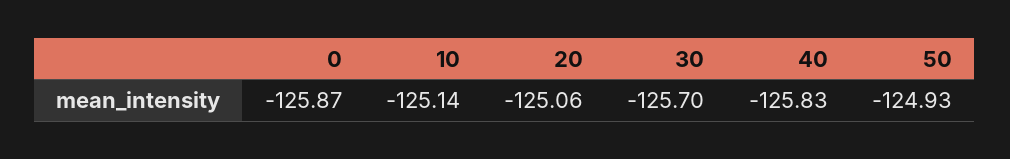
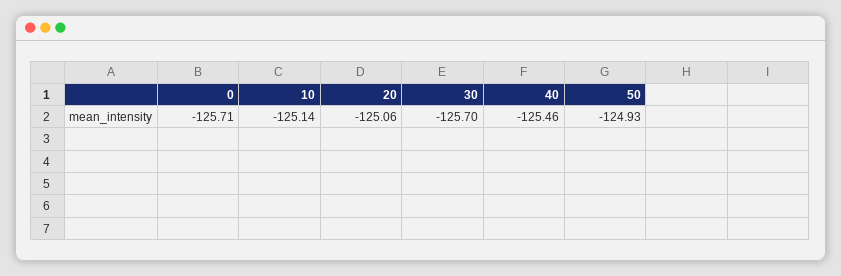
0: -125.87 -> -125.71
40: -125.83 -> -125.46

